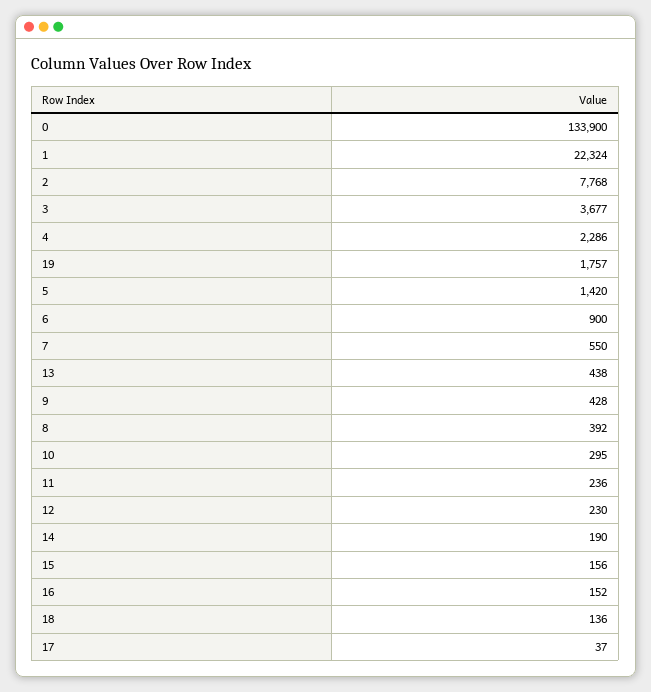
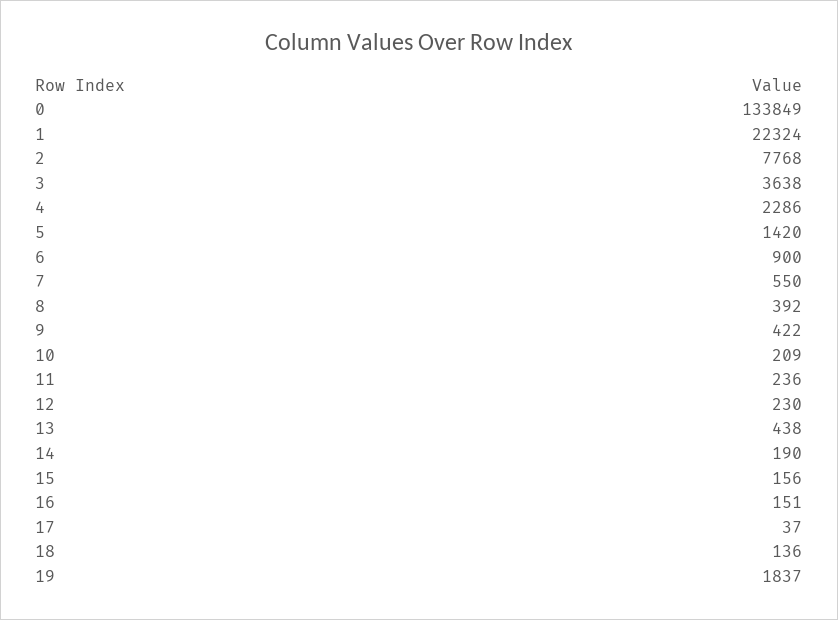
0: 133900 -> 133849
3: 3677 -> 3638
19: 1757 -> 1837
9: 428 -> 422
10: 295 -> 209
16: 152 -> 151

